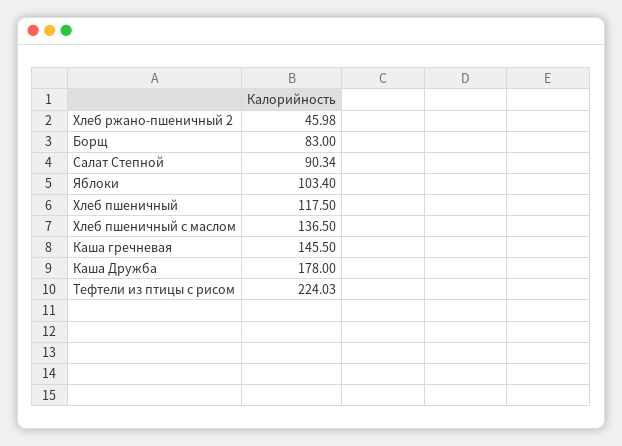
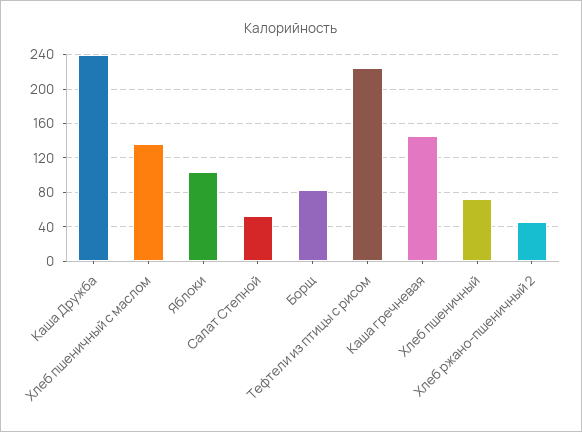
Салат Степной: 90.34 -> 50
Хлеб пшеничный: 117.5 -> 70
Каша Дружба: 178 -> 240

